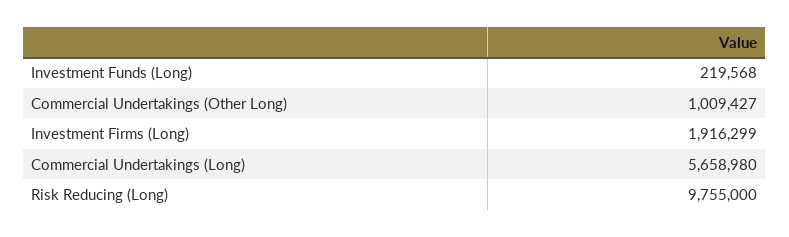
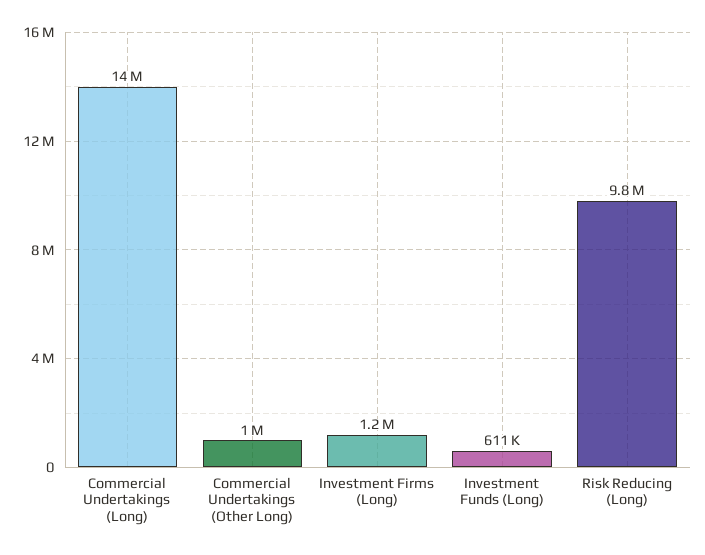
Investment Funds (Long): 219568 -> 611000
Investment Firms (Long): 1916299 -> 1200000
Commercial Undertakings (Long): 5658980 -> 14000000

